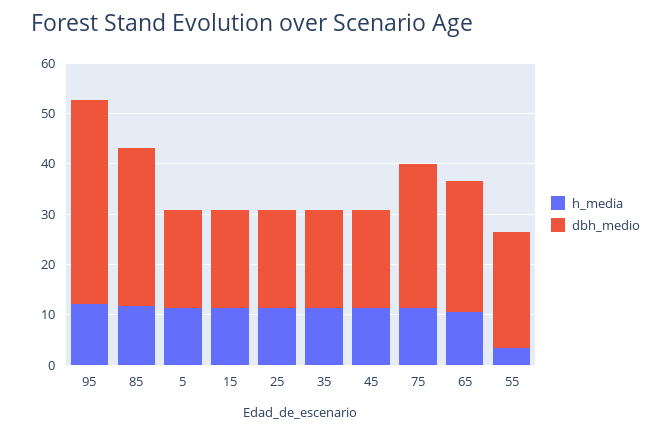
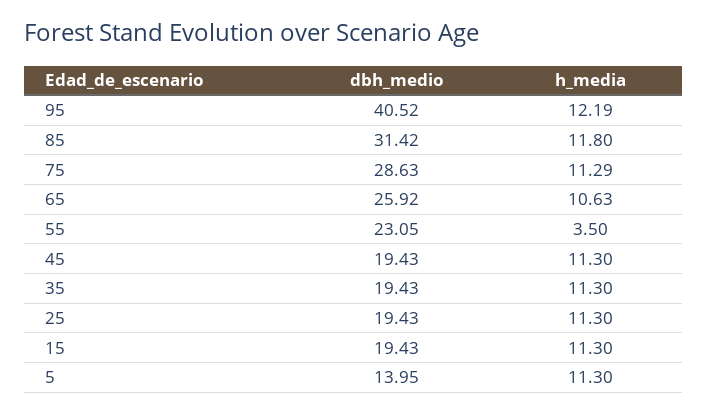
dbh_medio, 5: 20 -> 13.95

